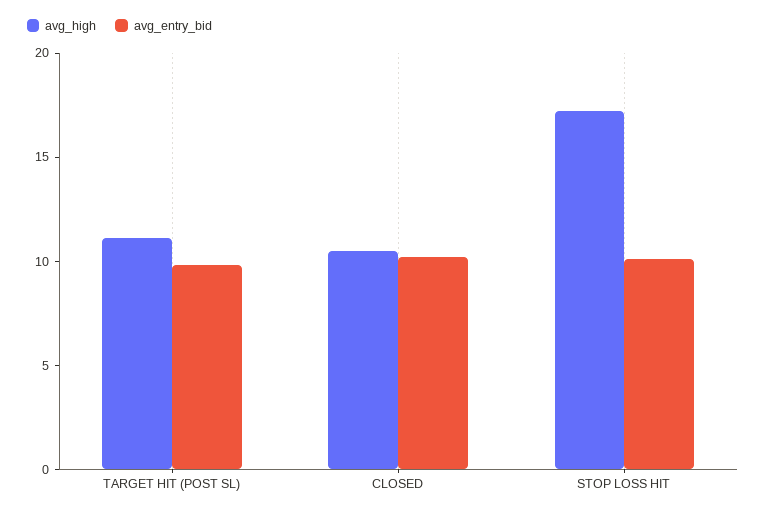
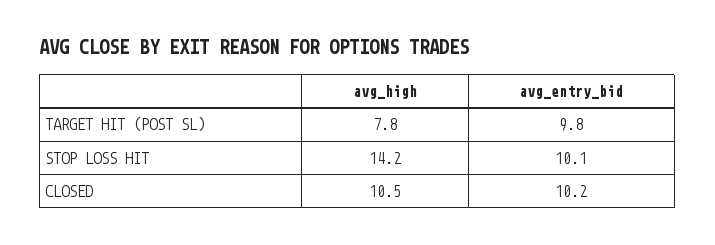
avg_high, TARGET HIT (POST SL): 11 -> 7.8
avg_high, STOP LOSS HIT: 17 -> 14.2

